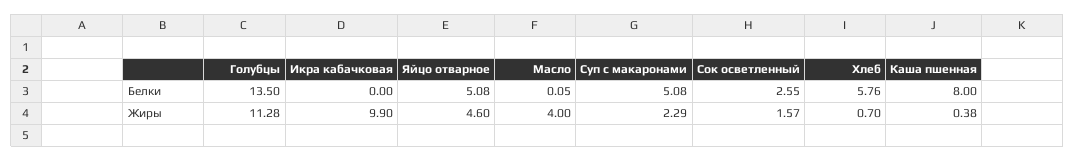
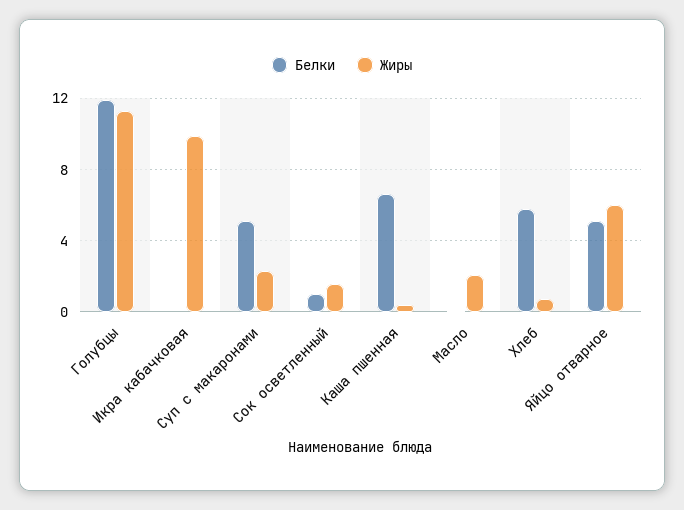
Белки, Голубцы: 13.5 -> 12
Белки, Сок осветленный: 2.55 -> 1
Белки, Каша пшенная: 8 -> 6.5
Жиры, Яйцо отварное: 4.6 -> 6
Жиры, Масло: 4 -> 2

